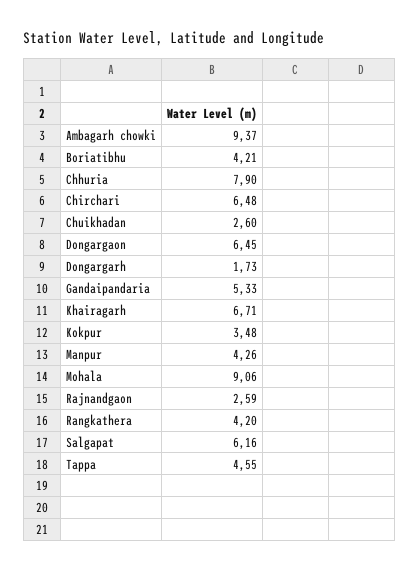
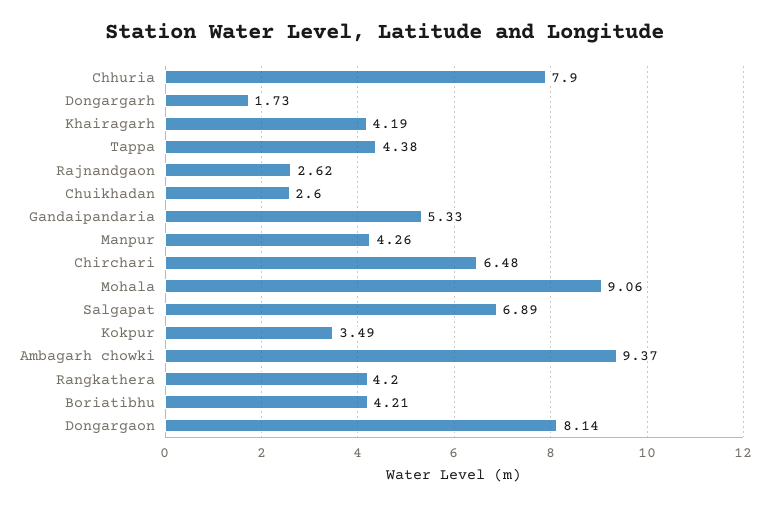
Dongargaon: 6.45 -> 8.14
Khairagarh: 6.71 -> 4.19
Kokpur: 3.48 -> 3.49
Rajnandgaon: 2.59 -> 2.62
Salgapat: 6.16 -> 6.89
Tappa: 4.55 -> 4.38

